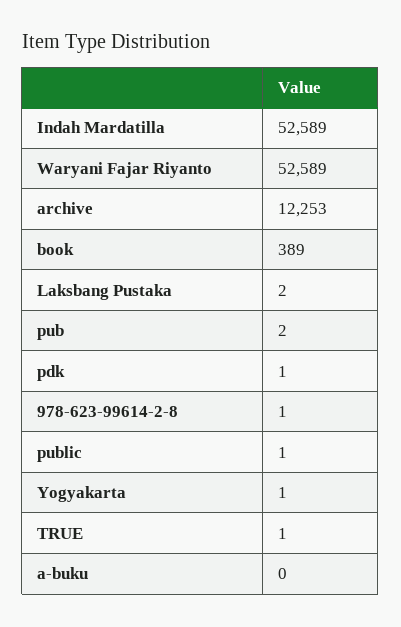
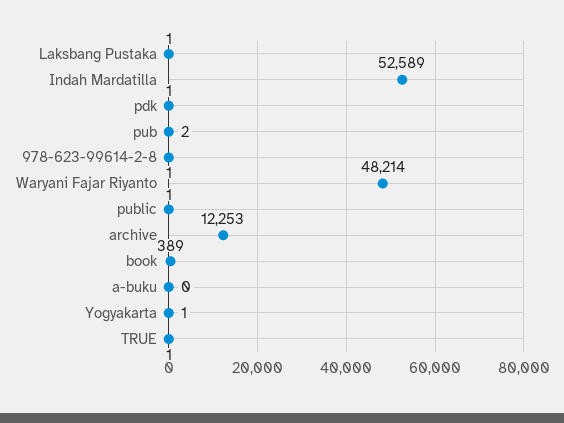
Waryani Fajar Riyanto: 52589 -> 48214
Laksbang Pustaka: 2 -> 1

